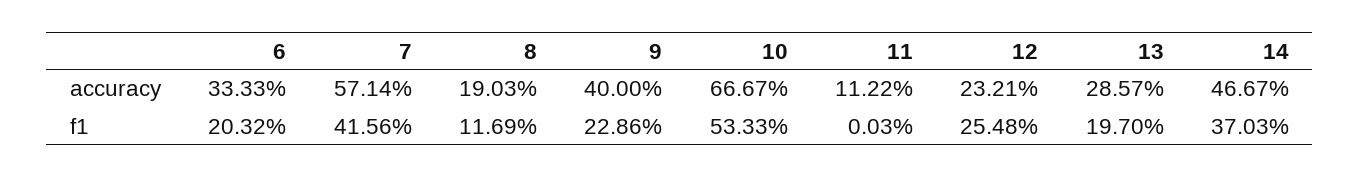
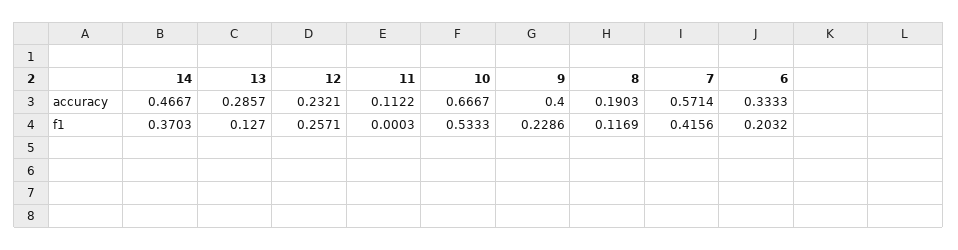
12, f1: 0.2548 -> 0.2571
13, f1: 0.197 -> 0.127

